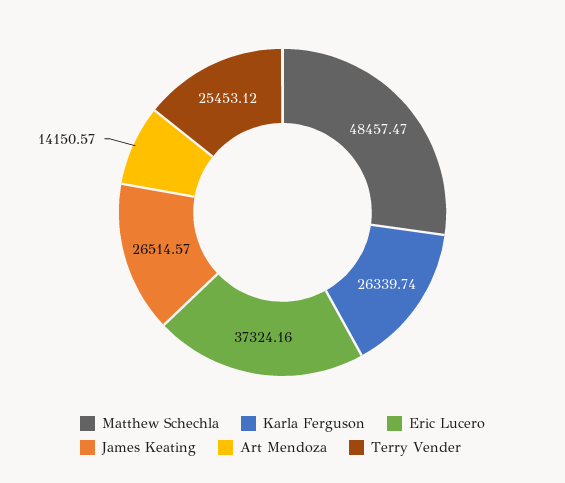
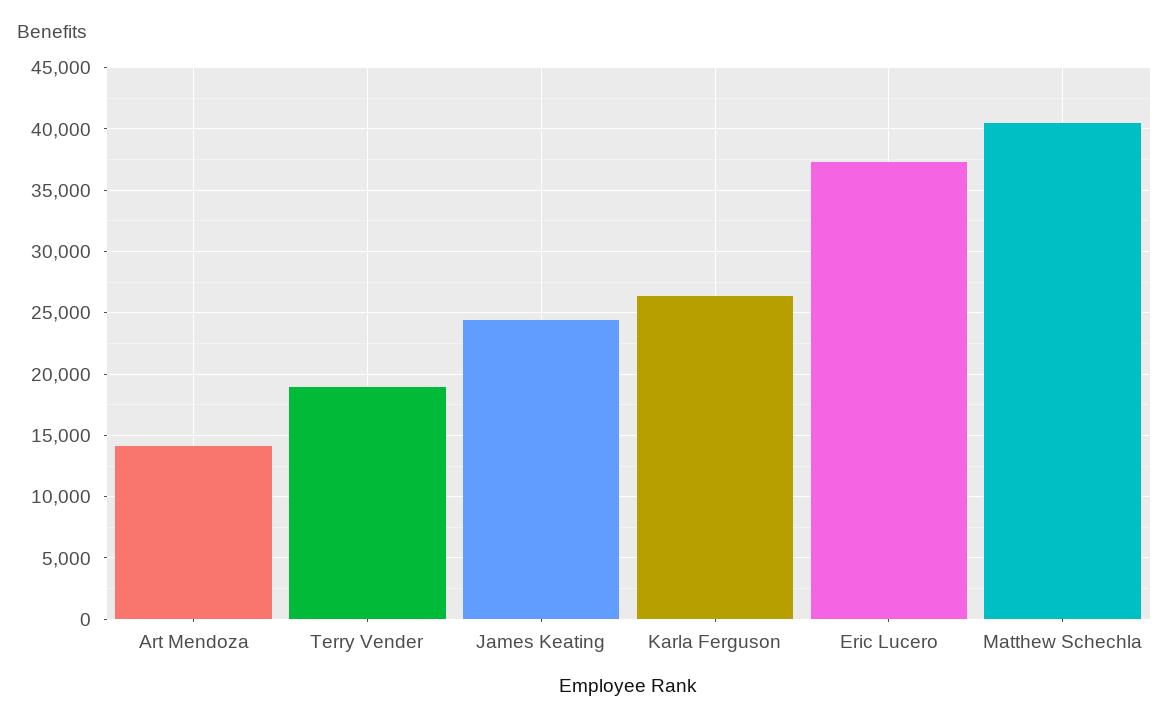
Matthew Schechla: 48457.47 -> 40500
James Keating: 26514.57 -> 24500
Terry Vender: 25453.12 -> 19000

